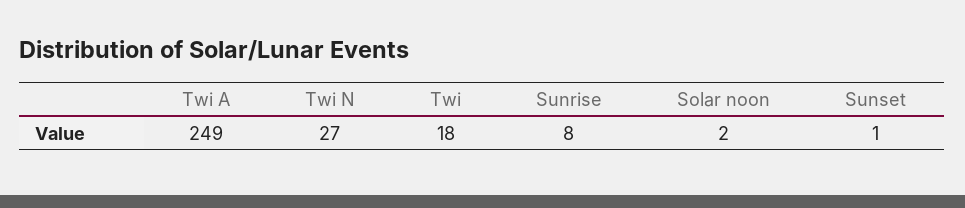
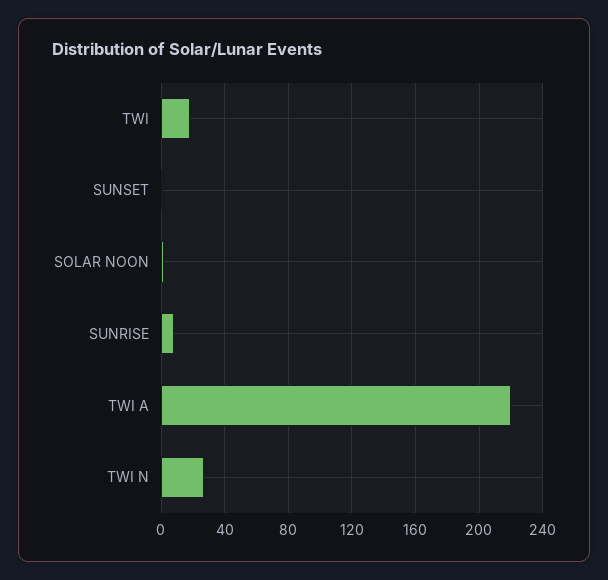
Twi A: 249 -> 220

